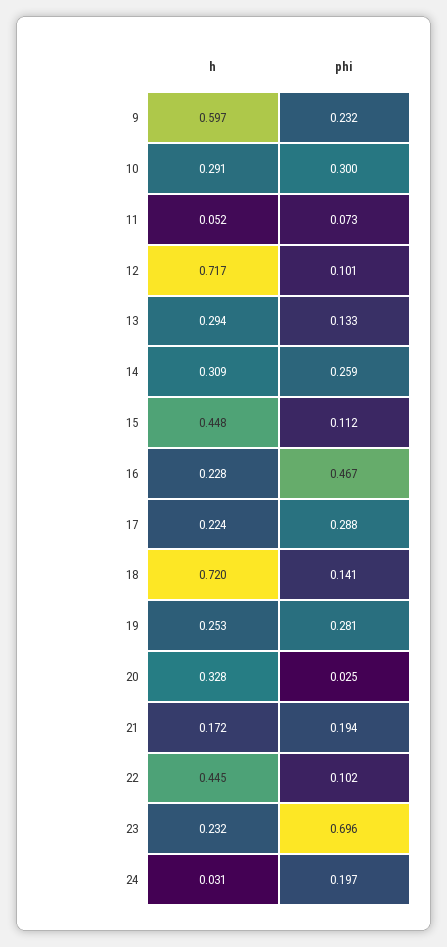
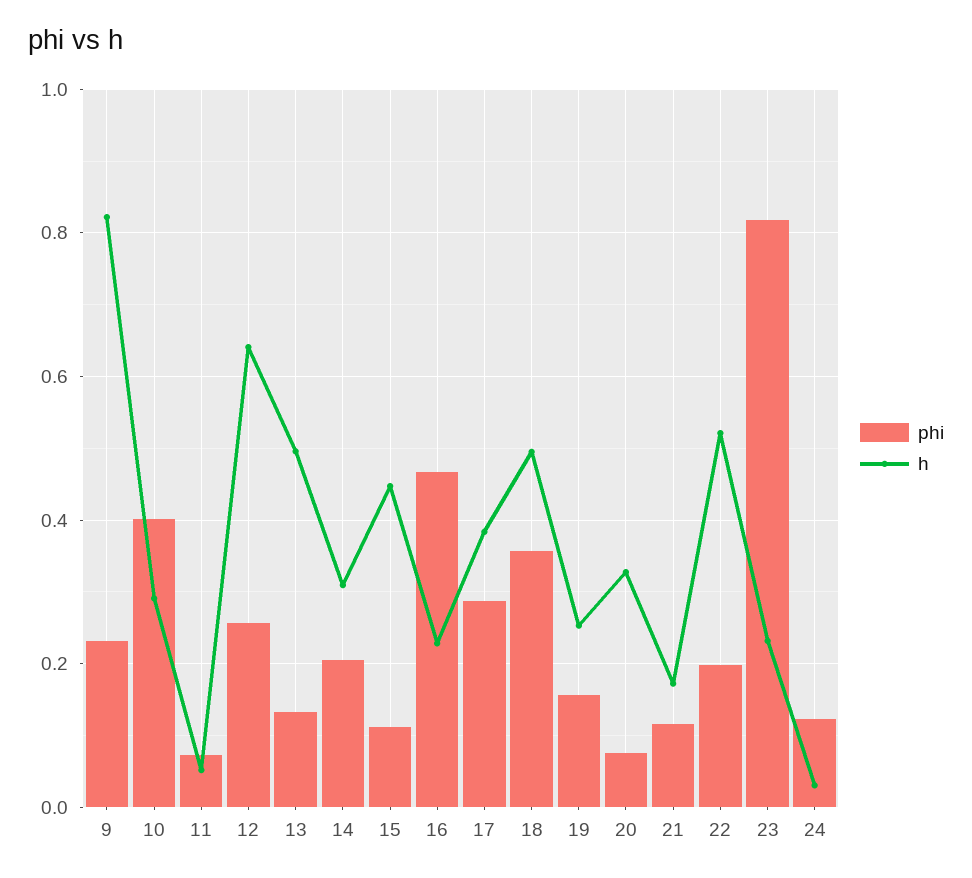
h, 9: 0.597 -> 0.82
phi, 10: 0.3 -> 0.4
h, 12: 0.717 -> 0.64
phi, 12: 0.101 -> 0.26
h, 13: 0.294 -> 0.5
phi, 14: 0.259 -> 0.2
h, 17: 0.224 -> 0.38
h, 18: 0.72 -> 0.5
phi, 18: 0.141 -> 0.36
phi, 19: 0.281 -> 0.16
phi, 20: 0.025 -> 0.08
phi, 21: 0.194 -> 0.12
h, 22: 0.445 -> 0.52
phi, 22: 0.102 -> 0.2
phi, 23: 0.696 -> 0.82
phi, 24: 0.197 -> 0.12

